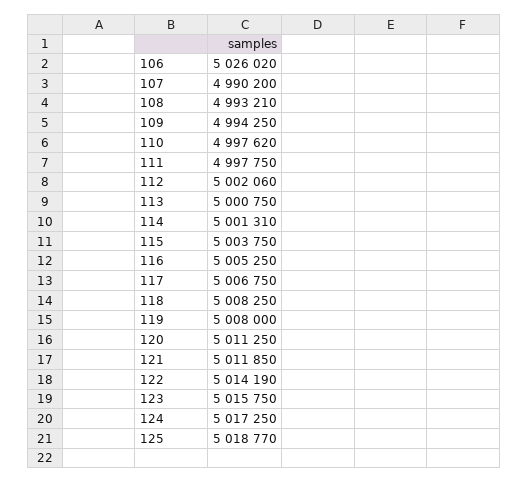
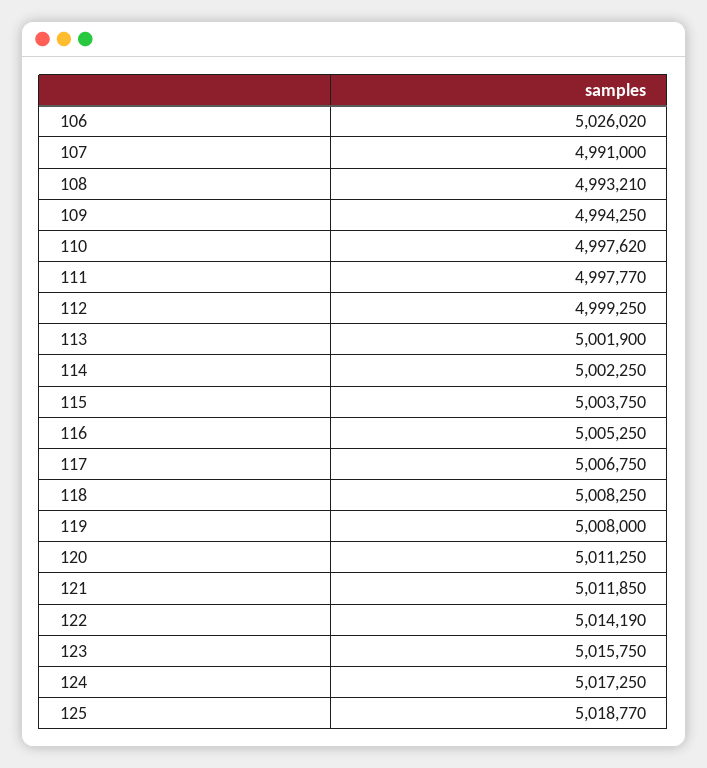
107: 4990200 -> 4991000
111: 4997750 -> 4997770
112: 5002060 -> 4999250
113: 5000750 -> 5001900
114: 5001310 -> 5002250

